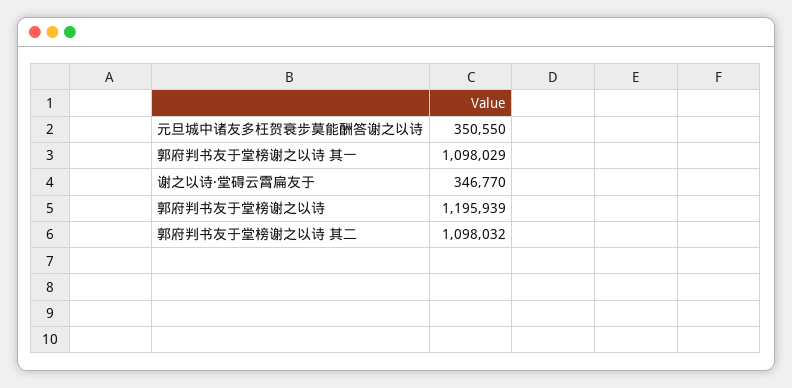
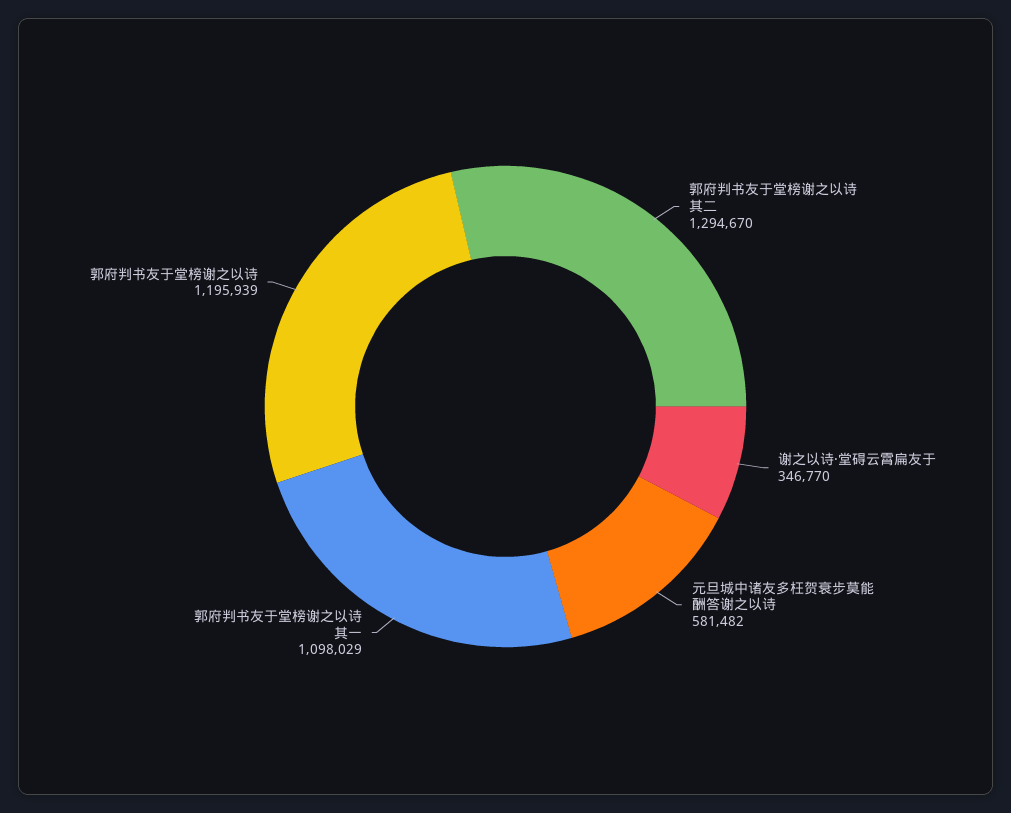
元旦城中诸友多枉贺衰步莫能酬答谢之以诗: 350550 -> 581482
郭府判书友于堂榜谢之以诗 其二: 1098032 -> 1294670

